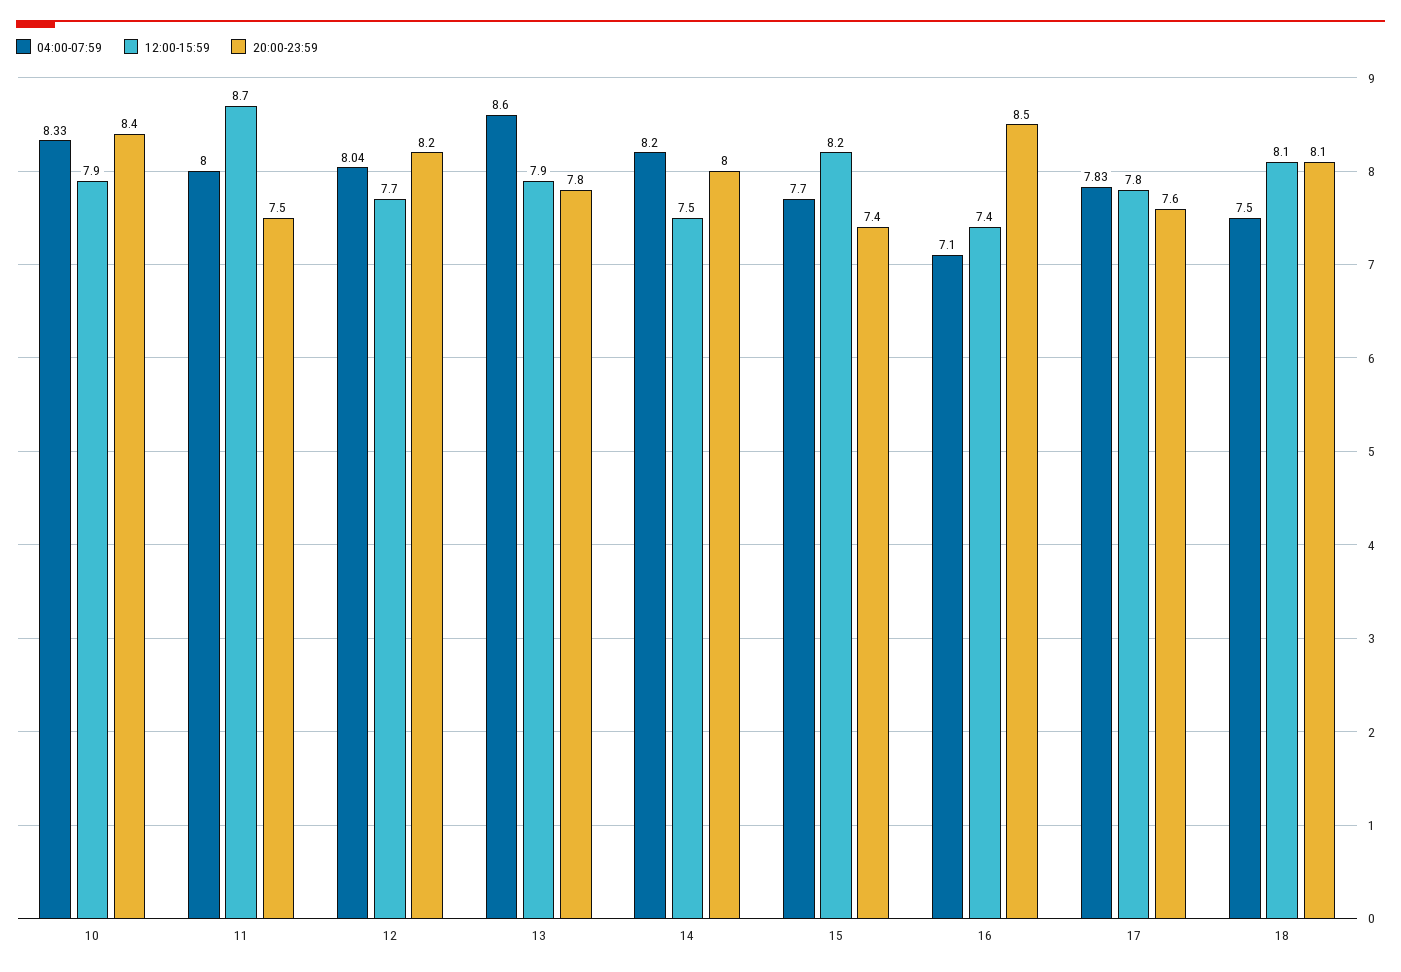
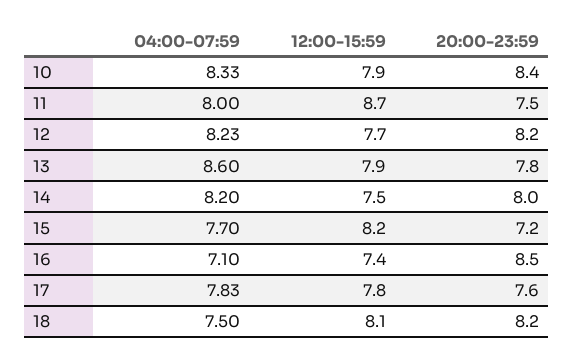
04:00-07:59, 12: 8.04 -> 8.23
20:00-23:59, 15: 7.4 -> 7.2
20:00-23:59, 18: 8.1 -> 8.2

